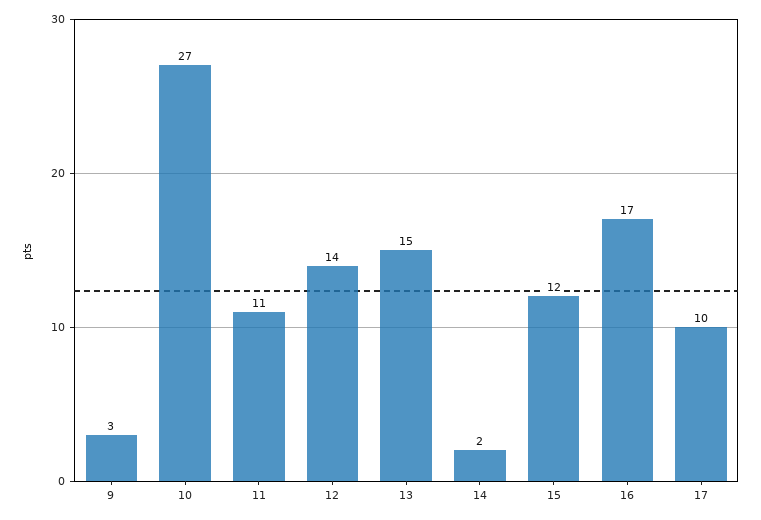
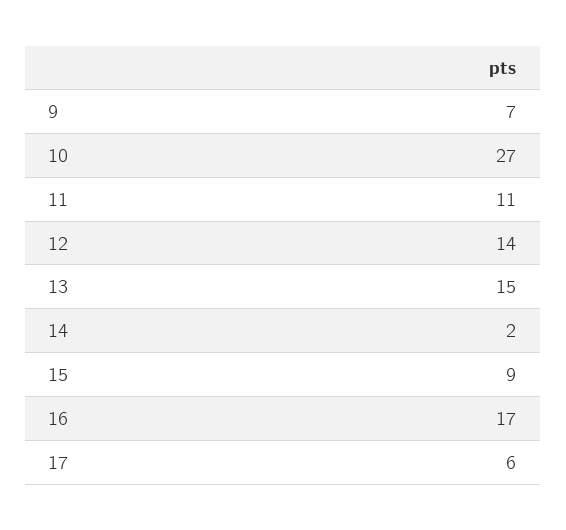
9: 3 -> 7
15: 12 -> 9
17: 10 -> 6

